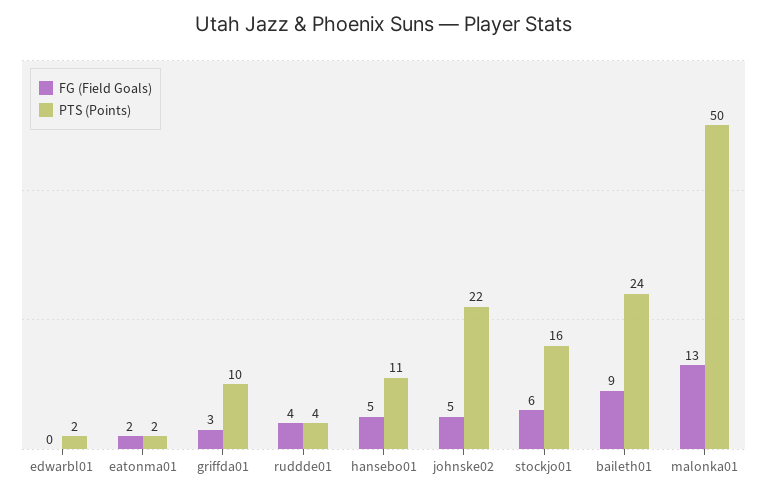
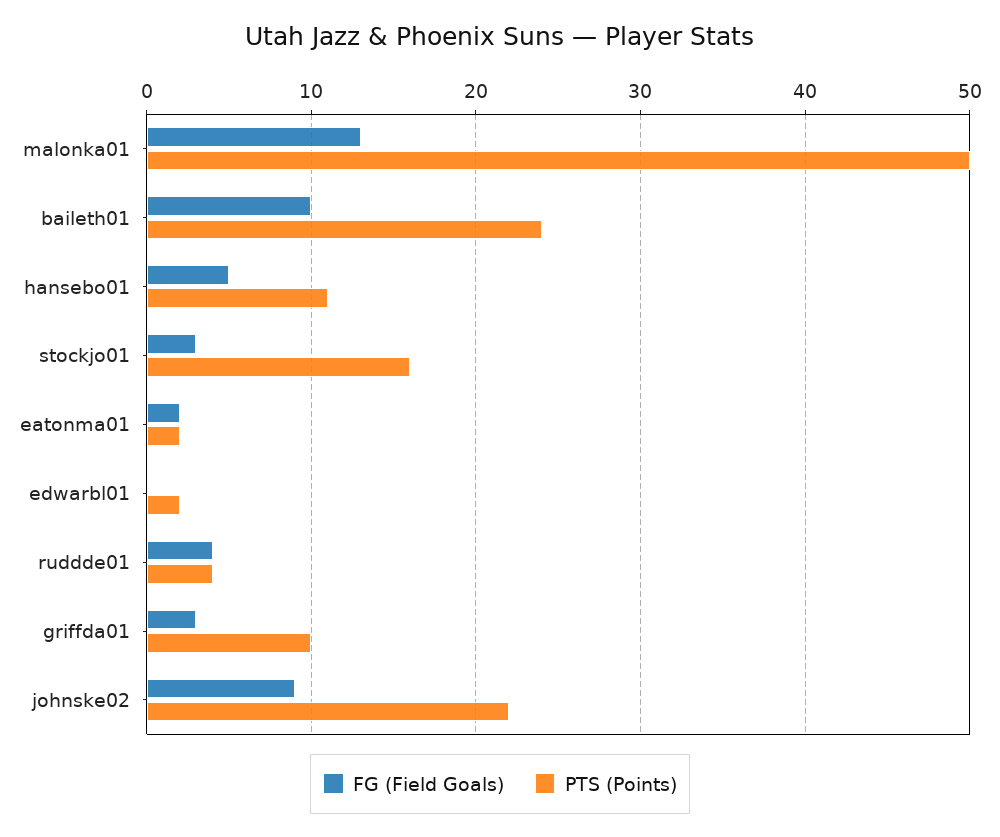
FG (Field Goals), johnske02: 5 -> 9
FG (Field Goals), stockjo01: 6 -> 3
FG (Field Goals), baileth01: 9 -> 10

